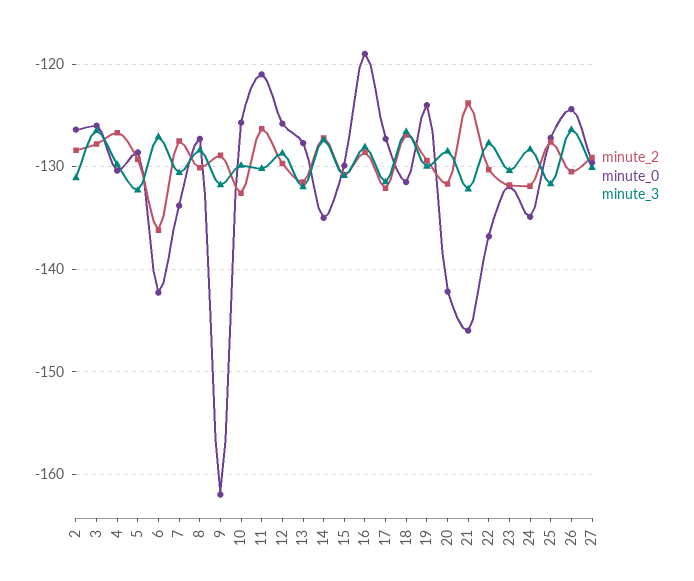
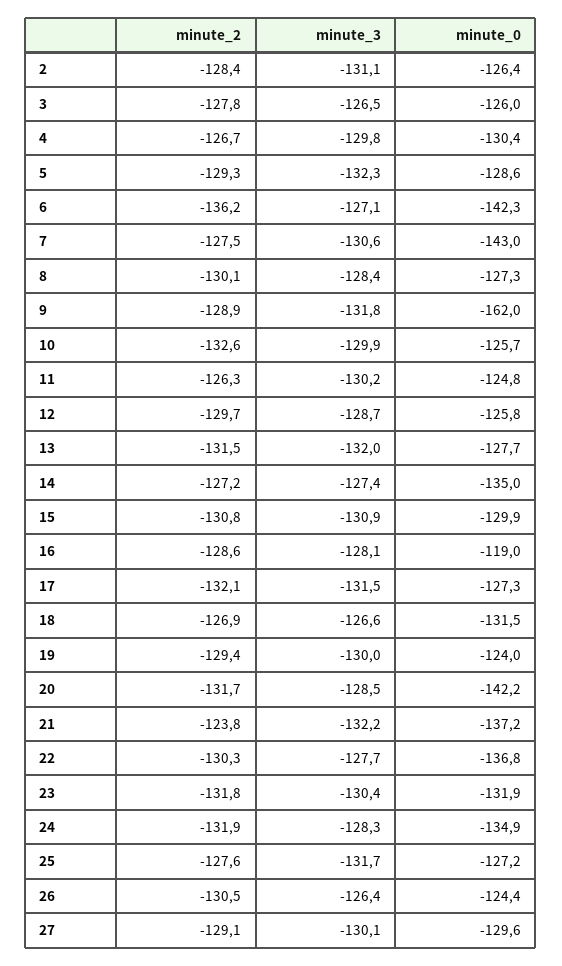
minute_0, 7: -134 -> -143
minute_0, 11: -121 -> -124.8
minute_0, 21: -146 -> -137.2

